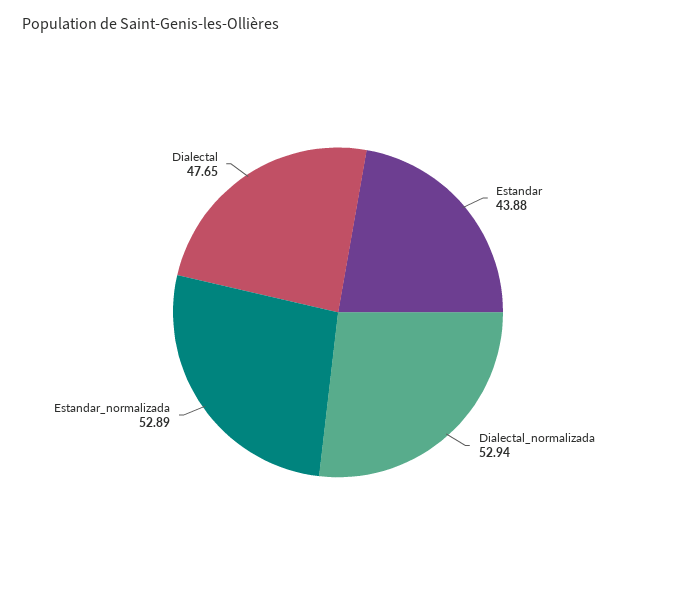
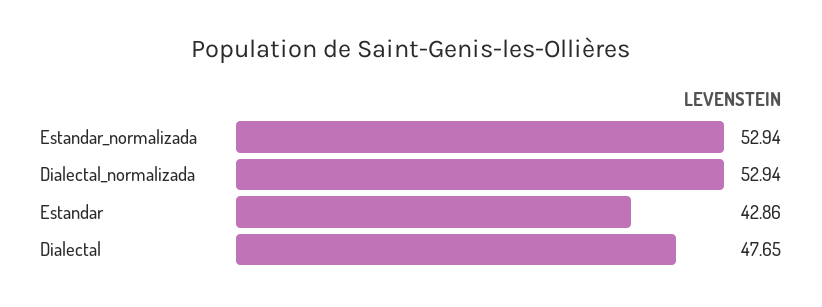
Estandar: 43.88 -> 42.86
Estandar_normalizada: 52.89 -> 52.94

